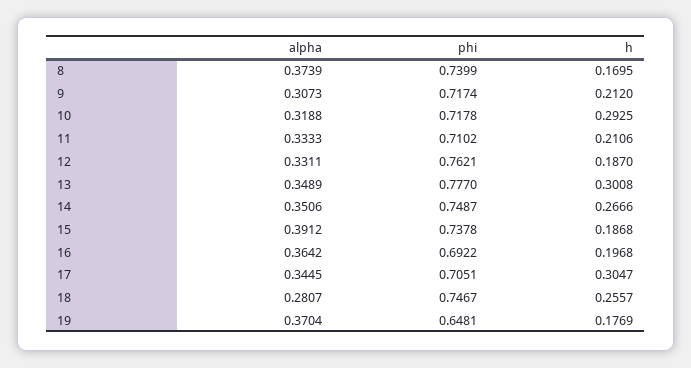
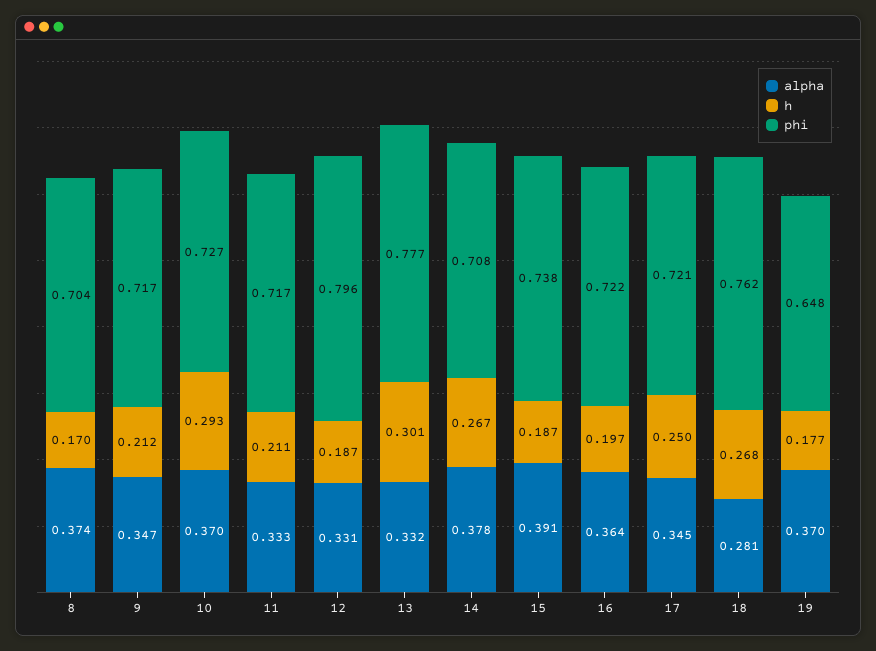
phi, 8: 0.7399 -> 0.704
alpha, 9: 0.3073 -> 0.347
alpha, 10: 0.3188 -> 0.37
phi, 10: 0.7178 -> 0.727
phi, 11: 0.7102 -> 0.717
phi, 12: 0.7621 -> 0.796
alpha, 13: 0.3489 -> 0.332
alpha, 14: 0.3506 -> 0.378
phi, 14: 0.7487 -> 0.708
phi, 16: 0.6922 -> 0.722
phi, 17: 0.7051 -> 0.721
h, 17: 0.3047 -> 0.25
phi, 18: 0.7467 -> 0.762
h, 18: 0.2557 -> 0.268

